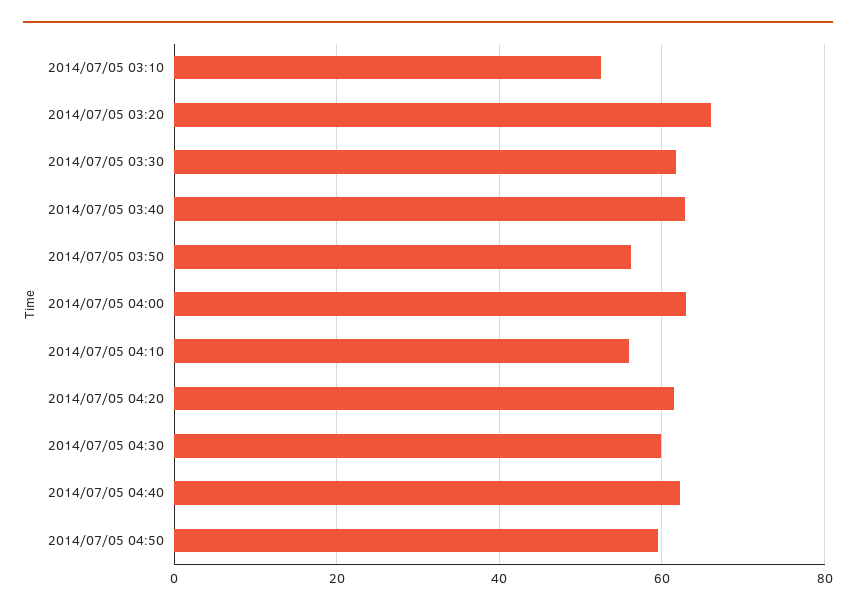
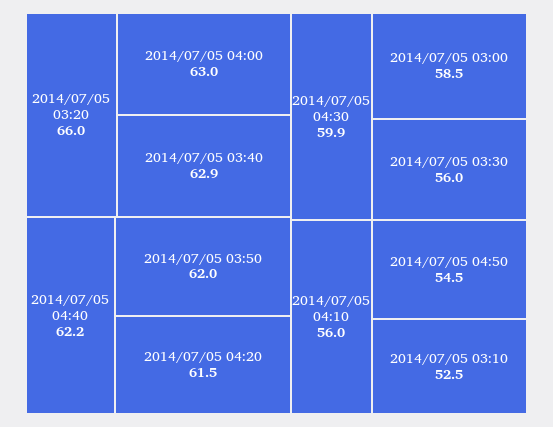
2014/07/05 03:30: 62 -> 56
2014/07/05 03:50: 56 -> 62
2014/07/05 04:50: 60 -> 54.5
2014/07/05 03:00: none -> 58.5

